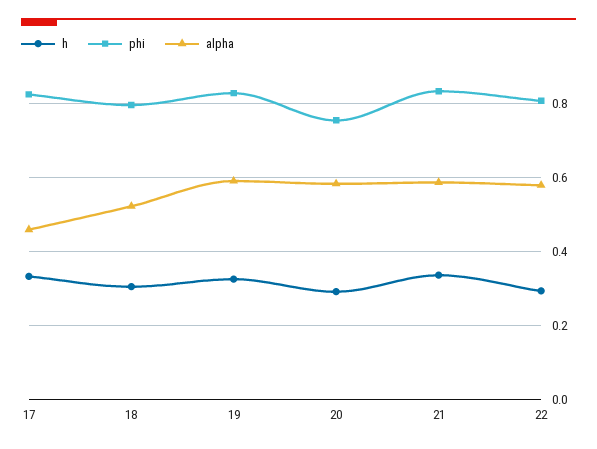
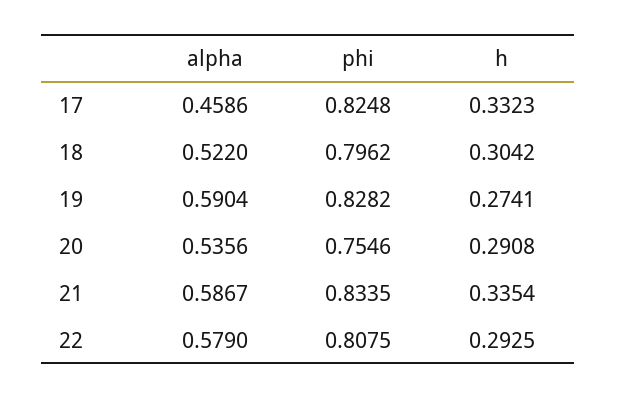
h, 19: 0.32 -> 0.2741
alpha, 20: 0.58 -> 0.5356

